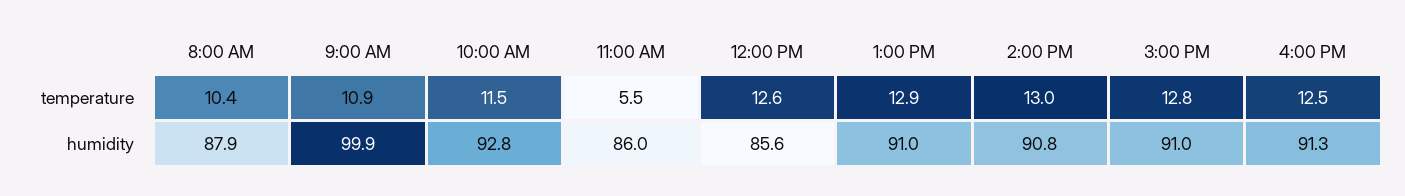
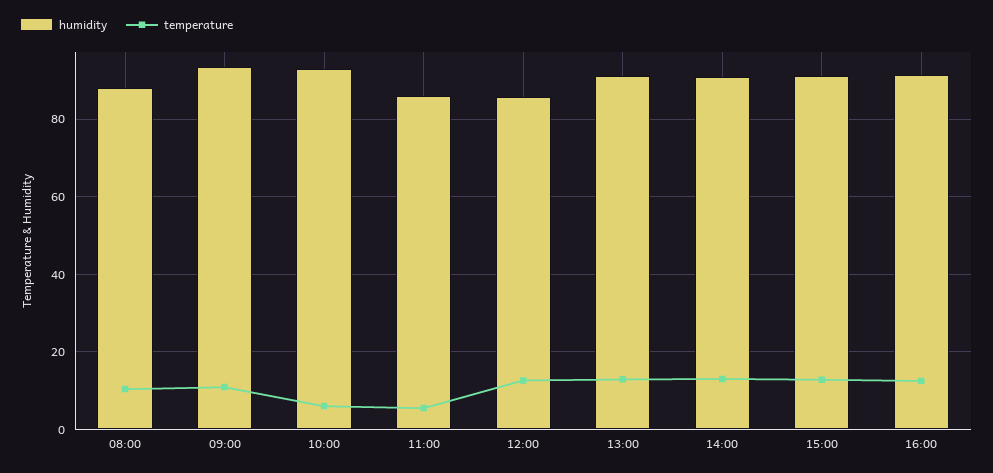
temperature, 10:00 AM: 11.5 -> 6
humidity, 9:00 AM: 99.9 -> 94

